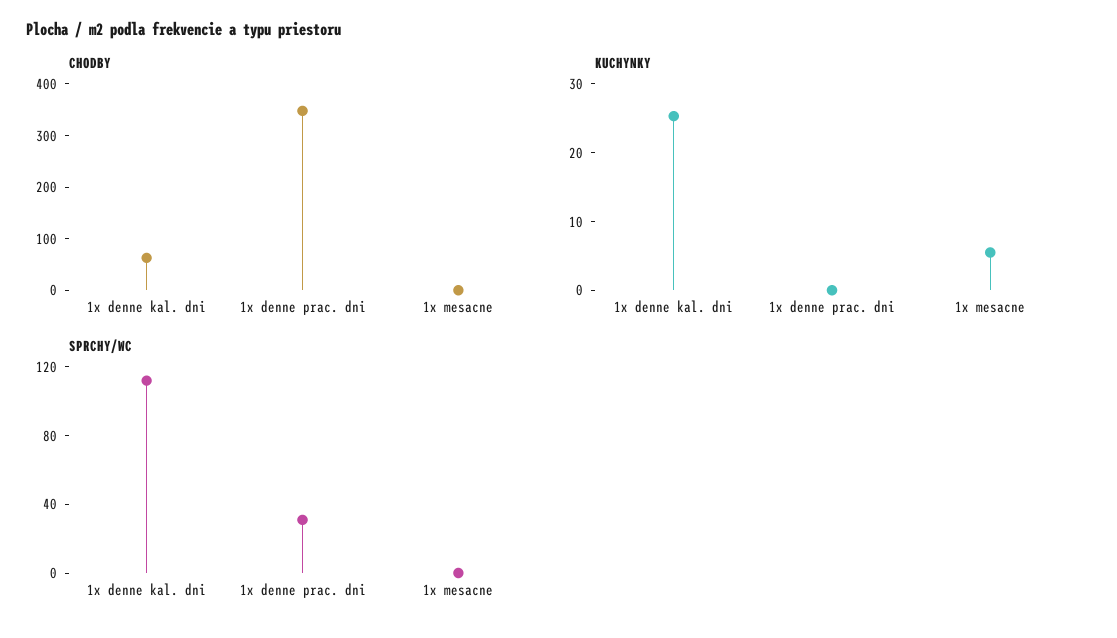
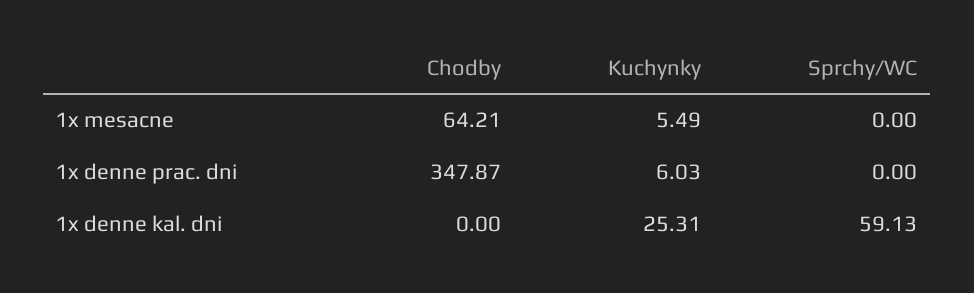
CHODBY, 1x denne kal. dni: 60 -> 0
CHODBY, 1x mesacne: 0 -> 64.21
KUCHYNKY, 1x denne prac. dni: 0 -> 6.03
SPRCHY/WC, 1x denne kal. dni: 110 -> 59.13
SPRCHY/WC, 1x denne prac. dni: 30 -> 0

